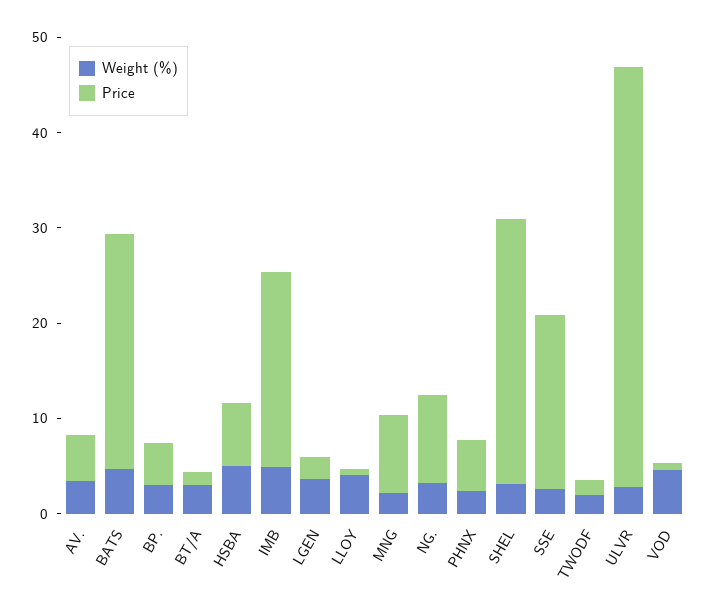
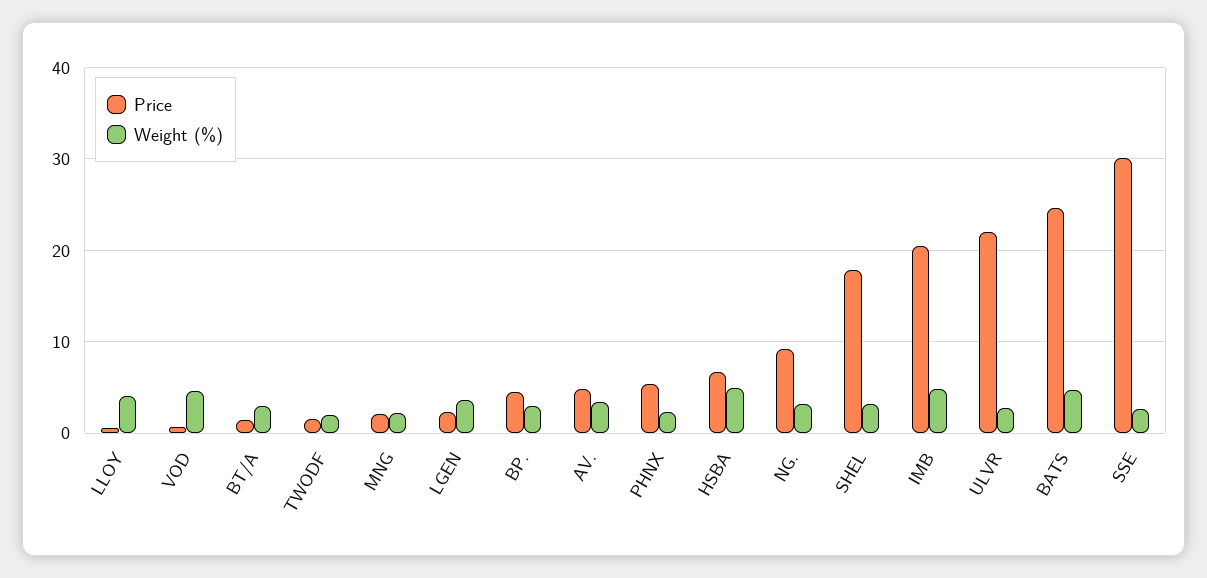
Price, MNG: 8 -> 2
Price, SHEL: 28 -> 18
Price, SSE: 18 -> 30
Price, ULVR: 44 -> 22

